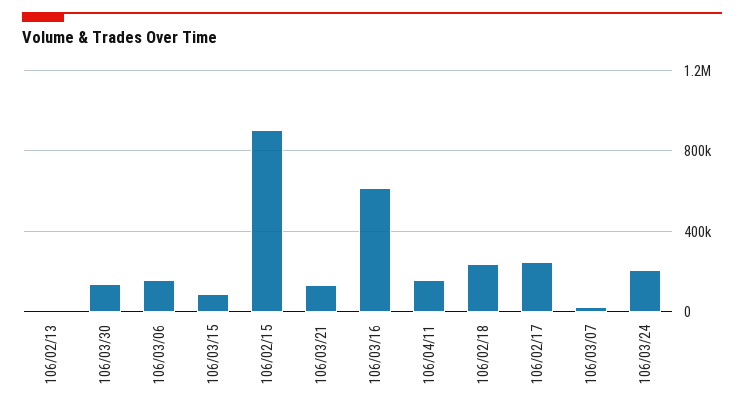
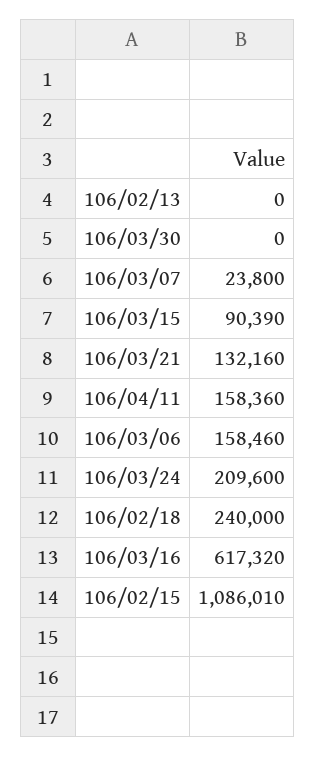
106/03/30: 150000 -> 0
106/02/15: 900000 -> 1086010
106/02/17: 250000 -> none

